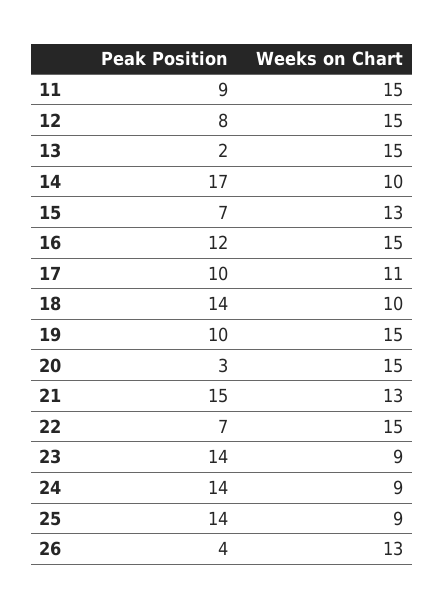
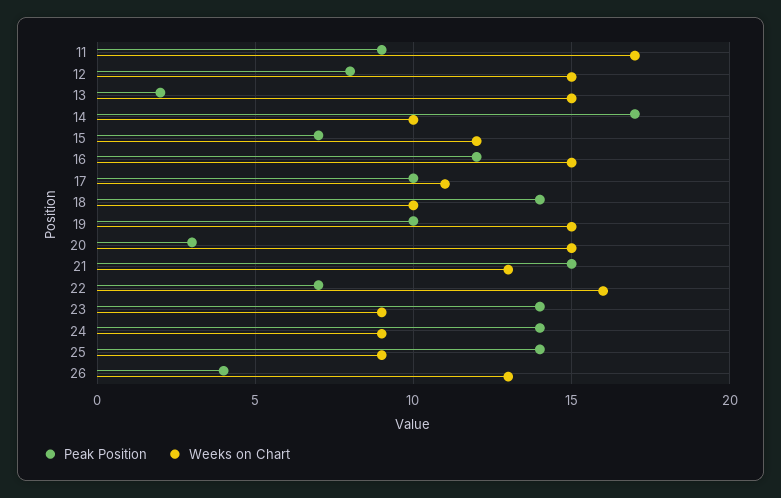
Weeks on Chart, 11: 15 -> 17
Weeks on Chart, 15: 13 -> 12
Weeks on Chart, 22: 15 -> 16

